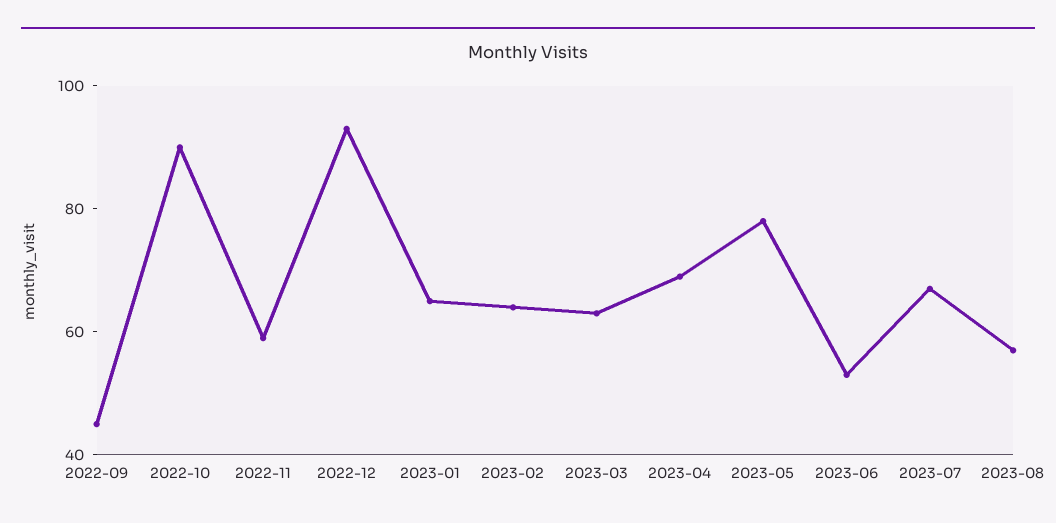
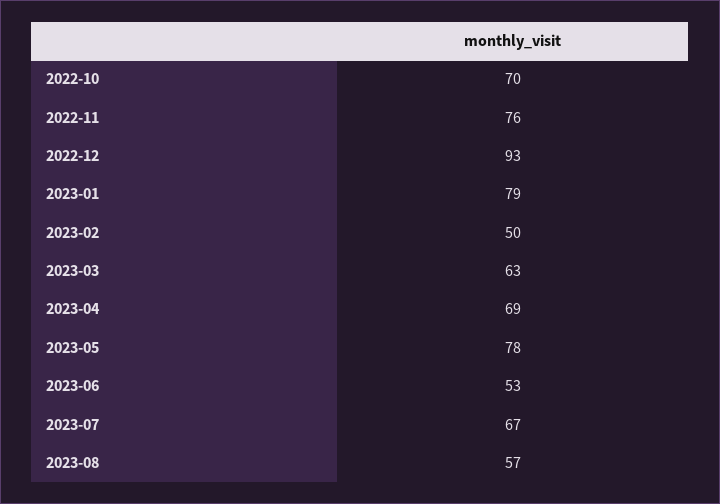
2022-09: 45 -> none
2022-10: 90 -> 70
2022-11: 60 -> 76
2023-01: 65 -> 79
2023-02: 65 -> 50

